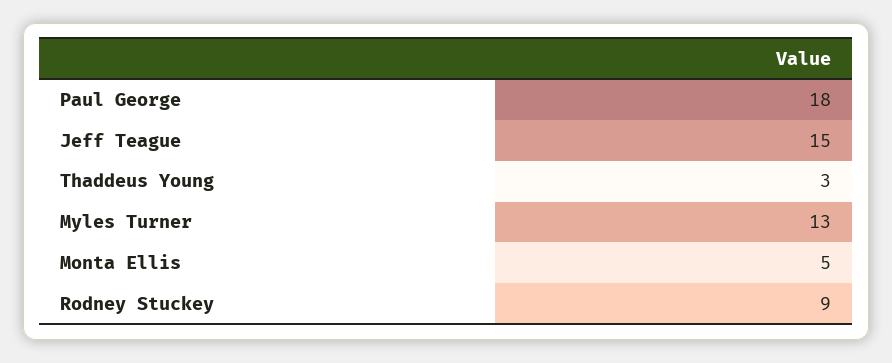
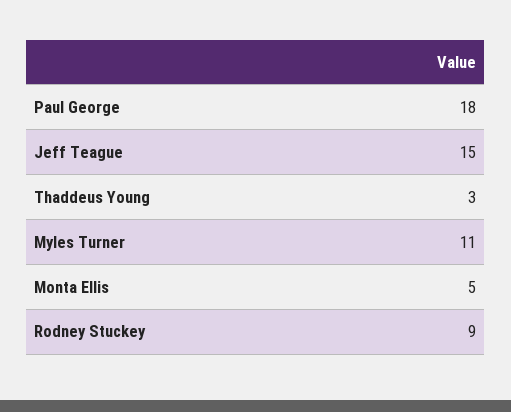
Myles Turner: 13 -> 11

